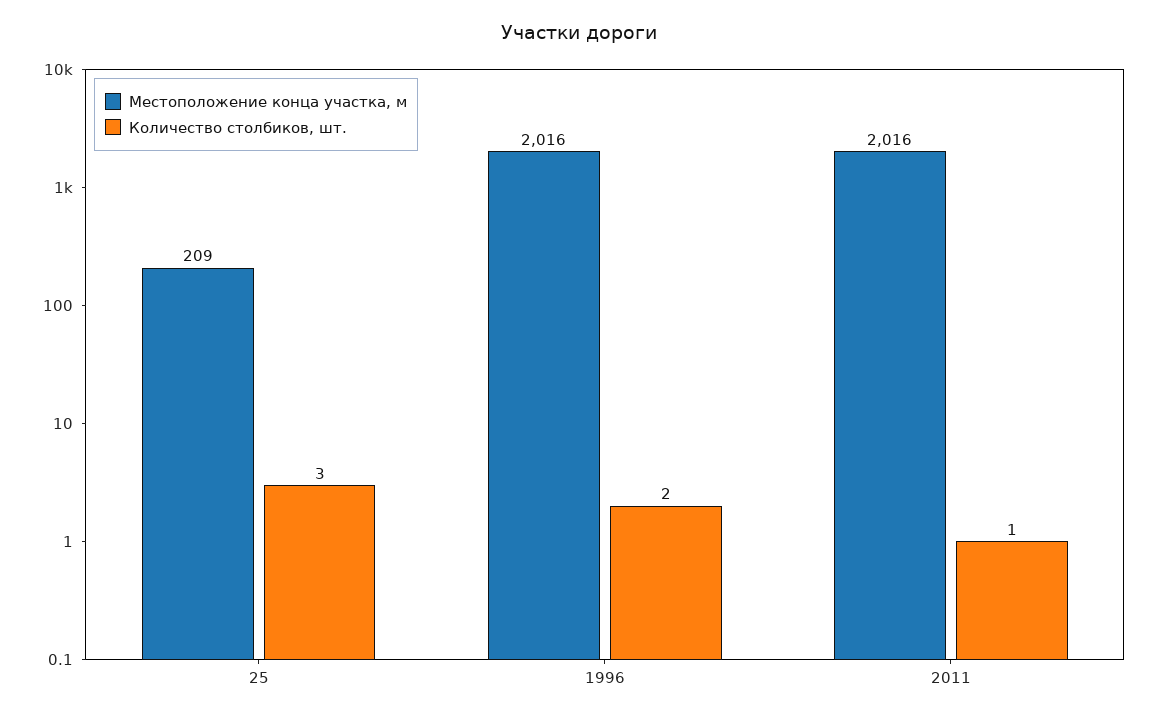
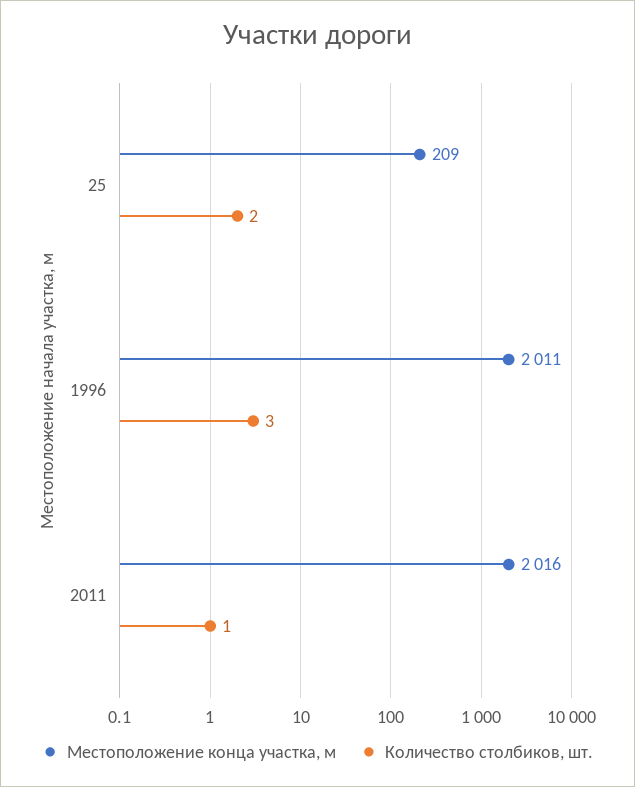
Количество столбиков, шт., 25: 3 -> 2
Местоположение конца участка, м, 1996: 2016 -> 2011
Количество столбиков, шт., 1996: 2 -> 3

